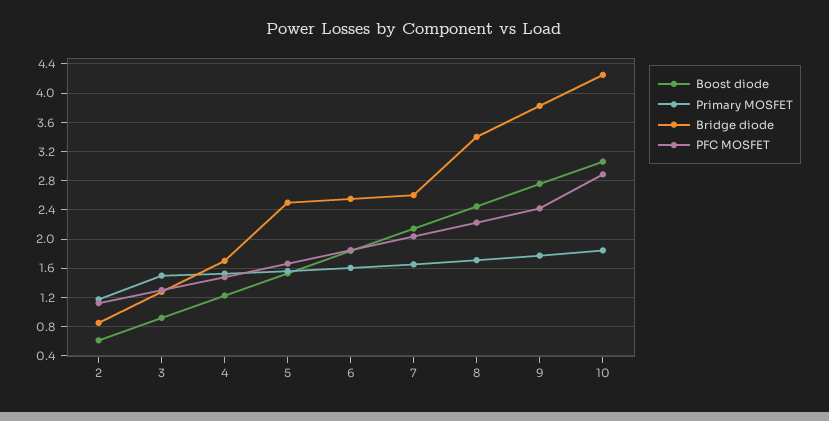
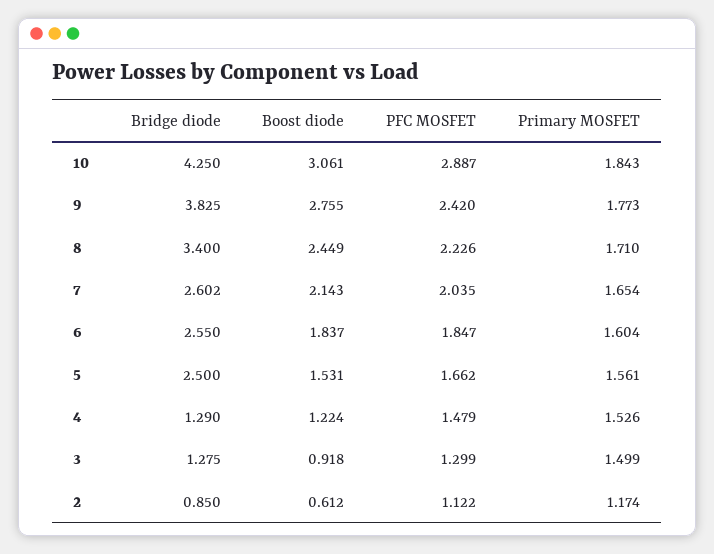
Bridge diode, 4: 1.7 -> 1.29

